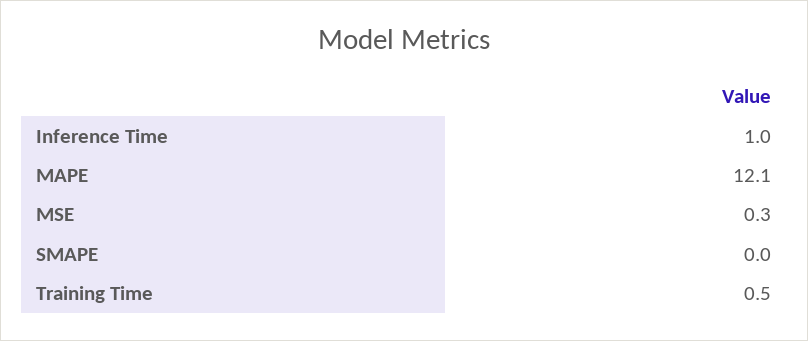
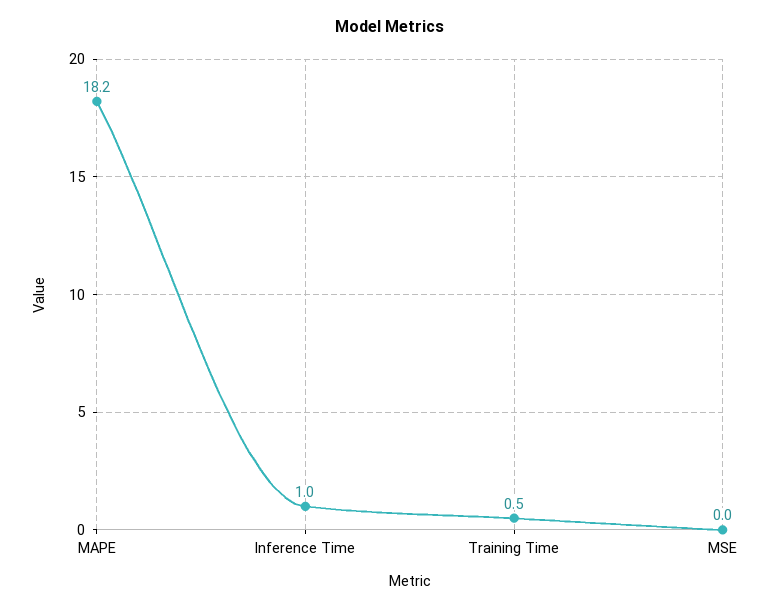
MAPE: 12.1 -> 18.2
MSE: 0.3 -> 0
SMAPE: 0 -> none

